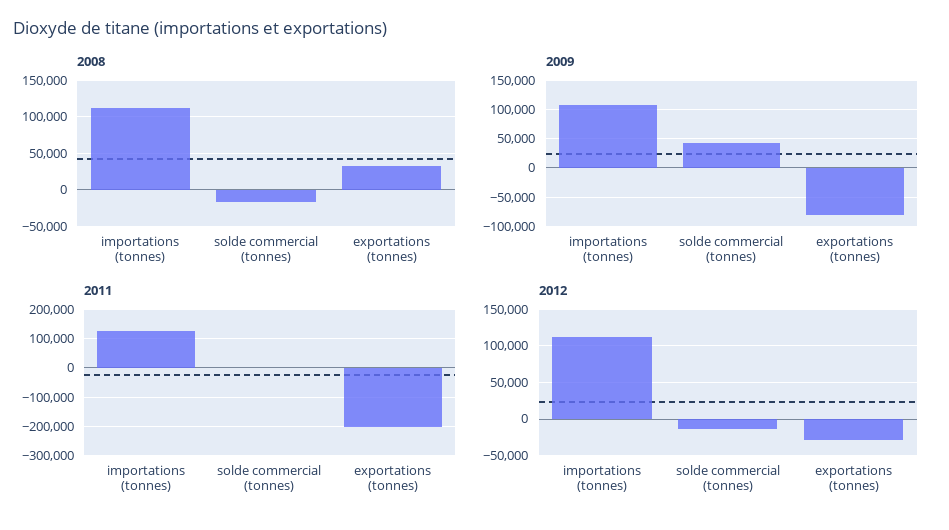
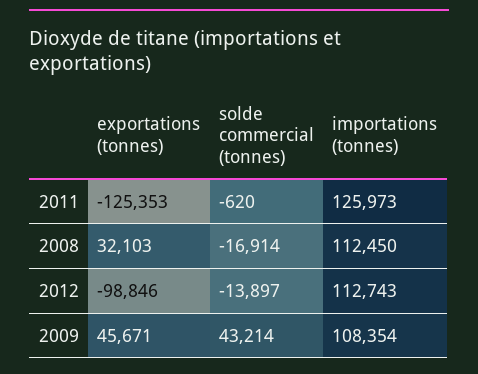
2009, exportations (tonnes): -75000 -> 45671
2011, exportations (tonnes): -200000 -> -125353
2012, exportations (tonnes): -30000 -> -98846

